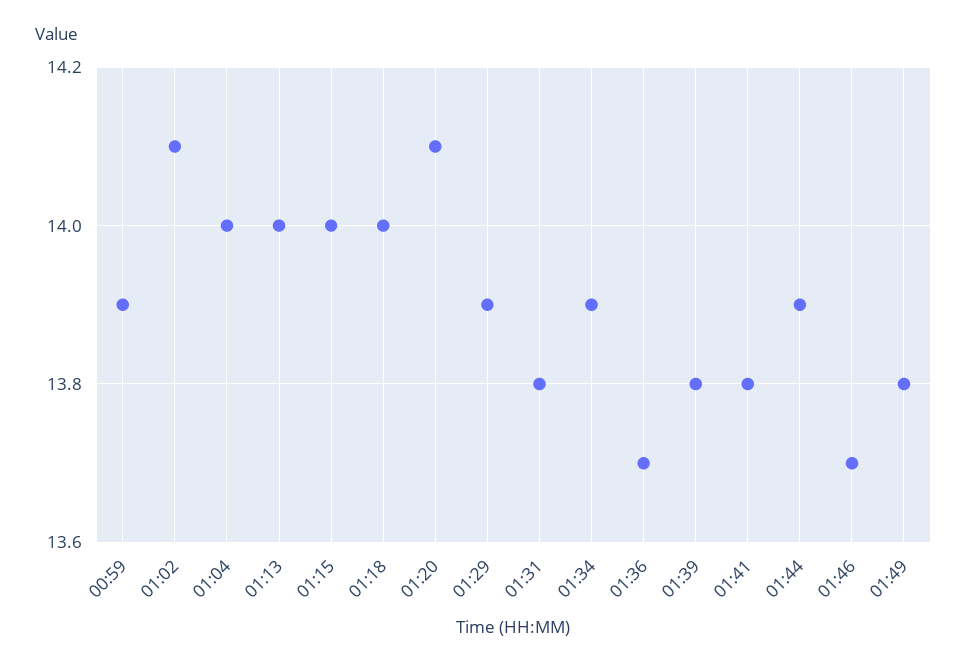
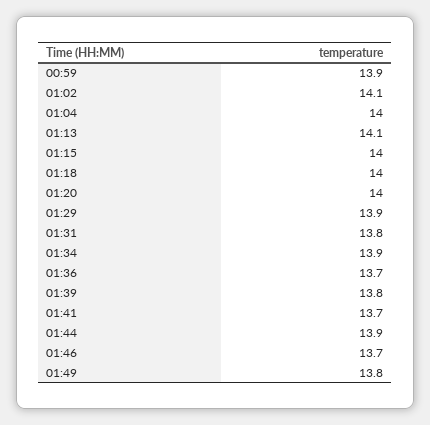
01:13: 14 -> 14.1
01:20: 14.1 -> 14
01:41: 13.8 -> 13.7

